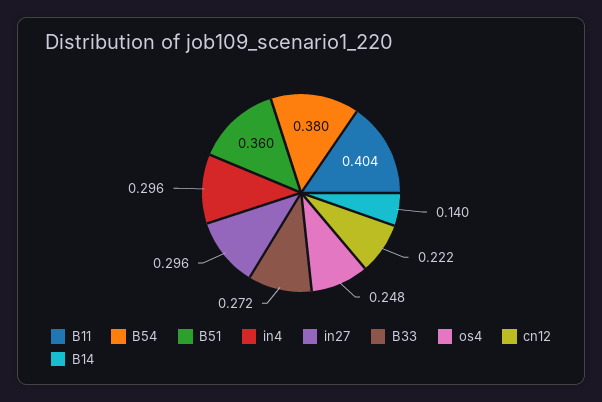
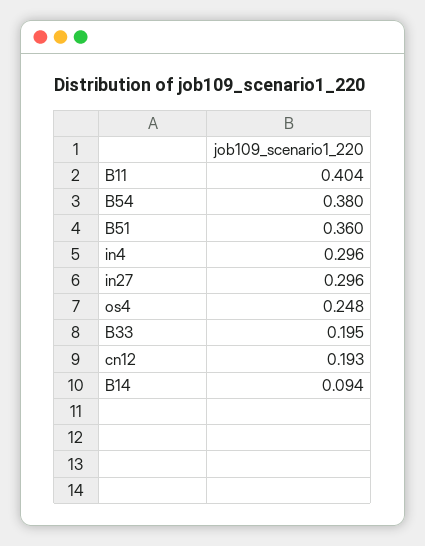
B33: 0.272 -> 0.195
cn12: 0.222 -> 0.193
B14: 0.14 -> 0.094

